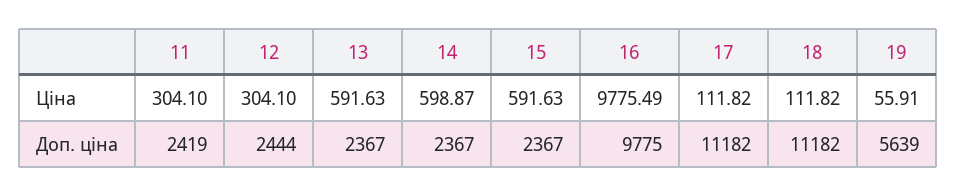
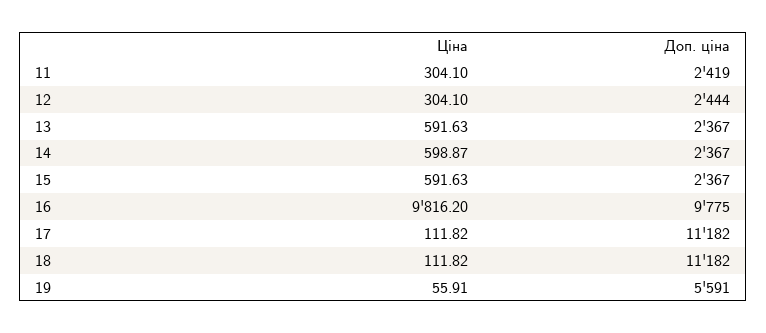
16, Ціна: 9775.49 -> 9816.2
19, Доп. ціна: 5639 -> 5591

